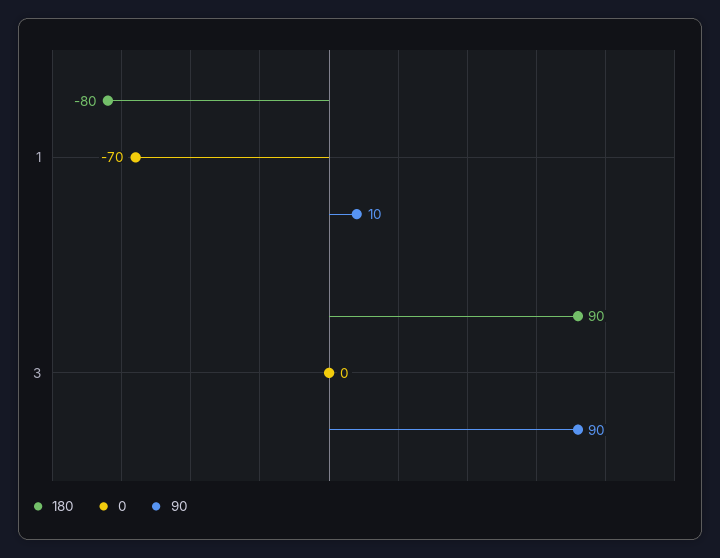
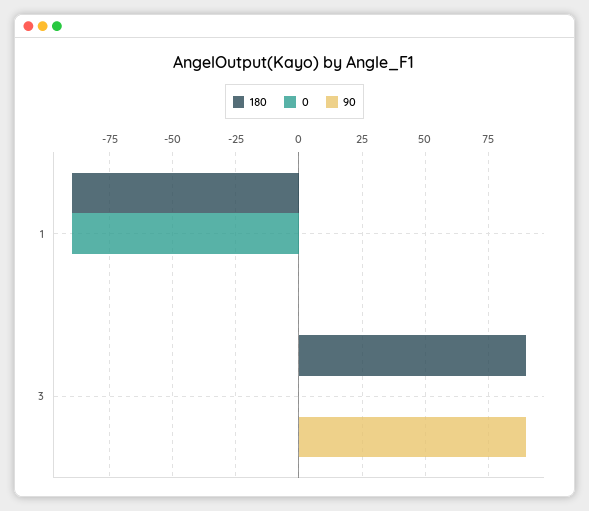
180, 1: -80 -> -90
0, 1: -70 -> -90
90, 1: 10 -> 0

